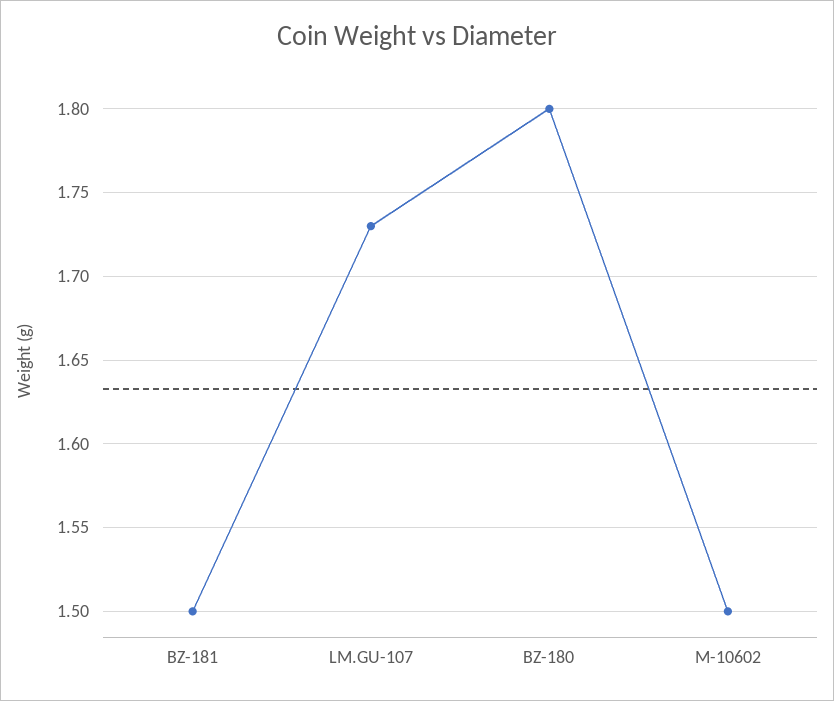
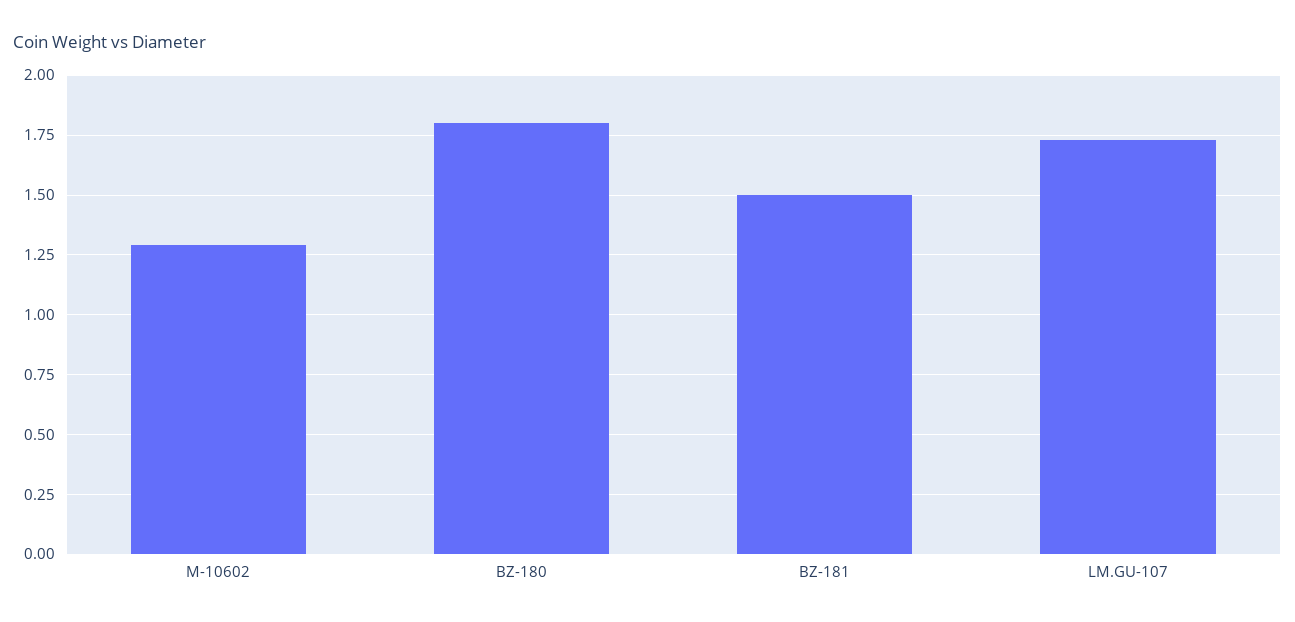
M-10602: 1.5 -> 1.3

